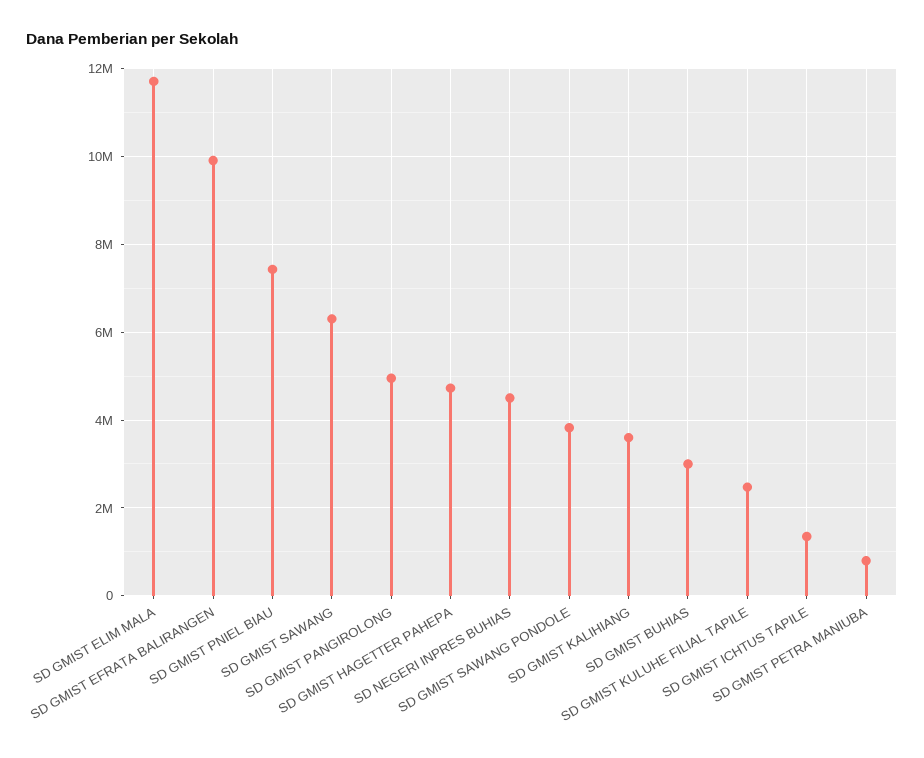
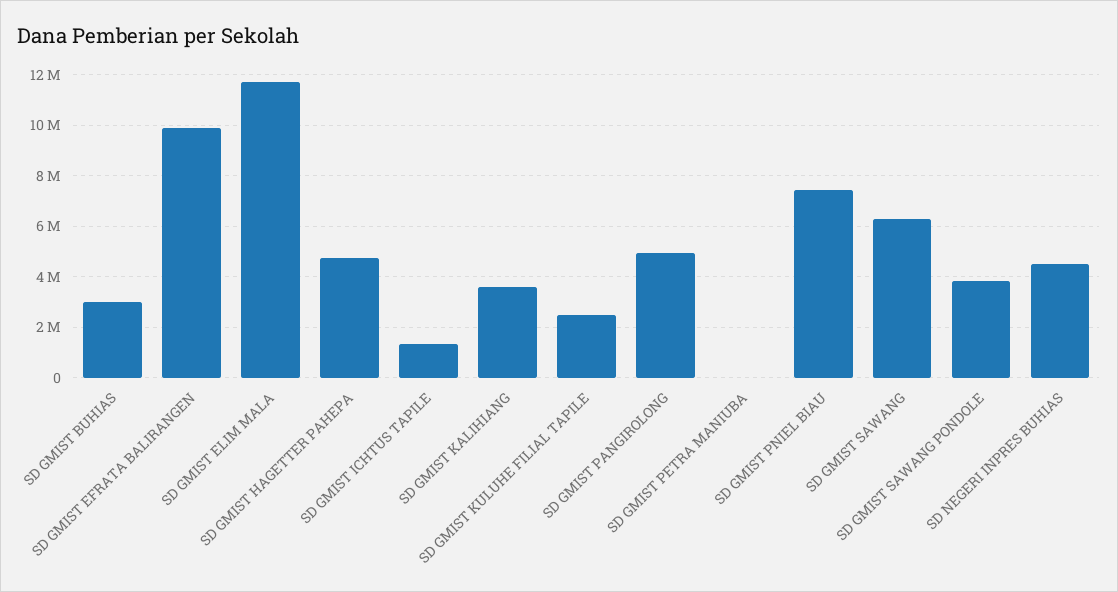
SD GMIST PETRA MANIUBA: 800000 -> 0

